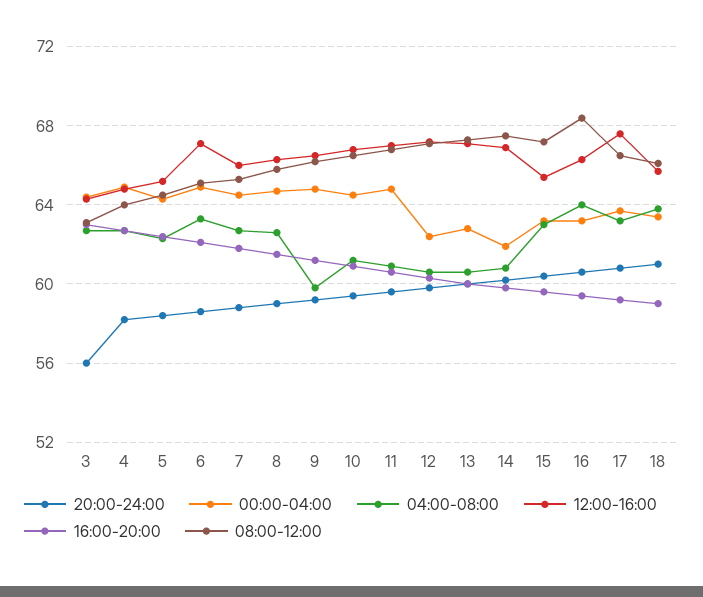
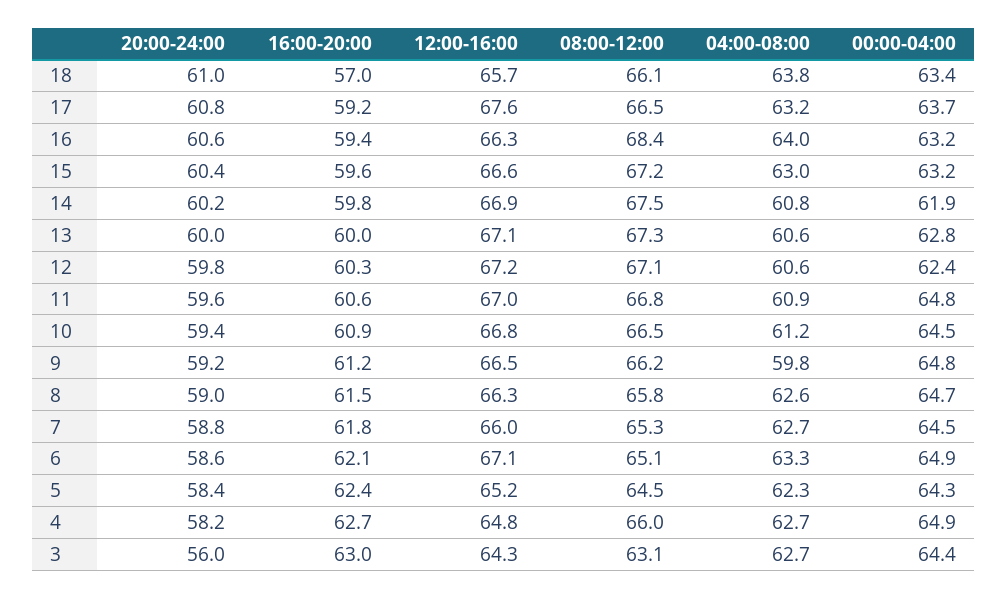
08:00-12:00, 4: 64 -> 66
12:00-16:00, 15: 65.5 -> 66.6
16:00-20:00, 18: 59 -> 57

